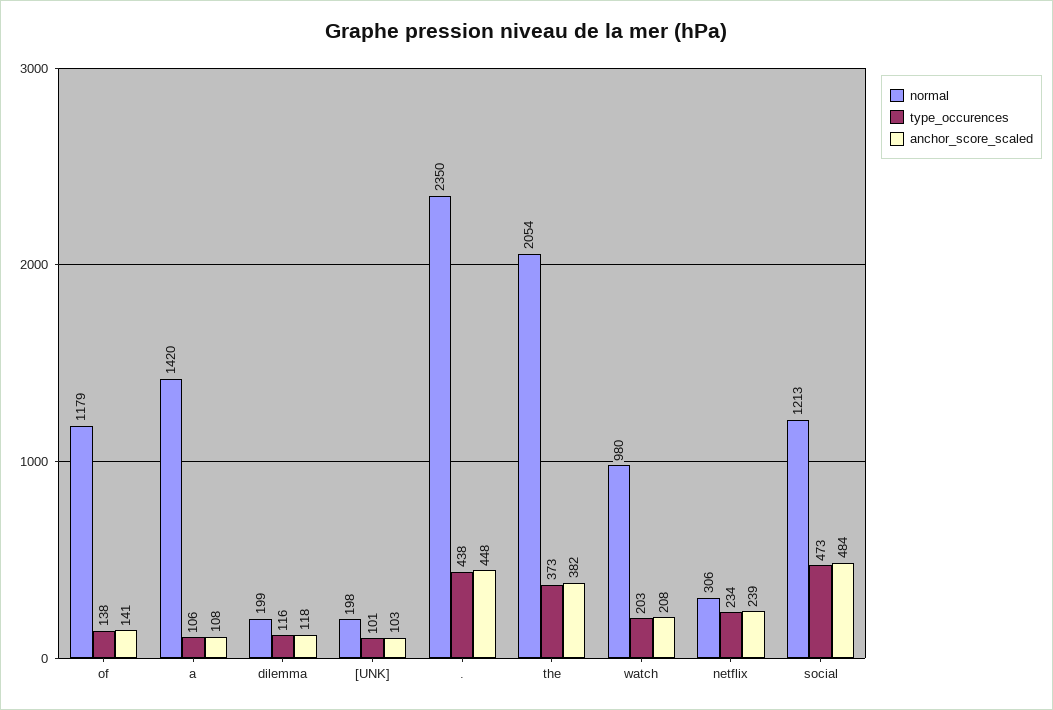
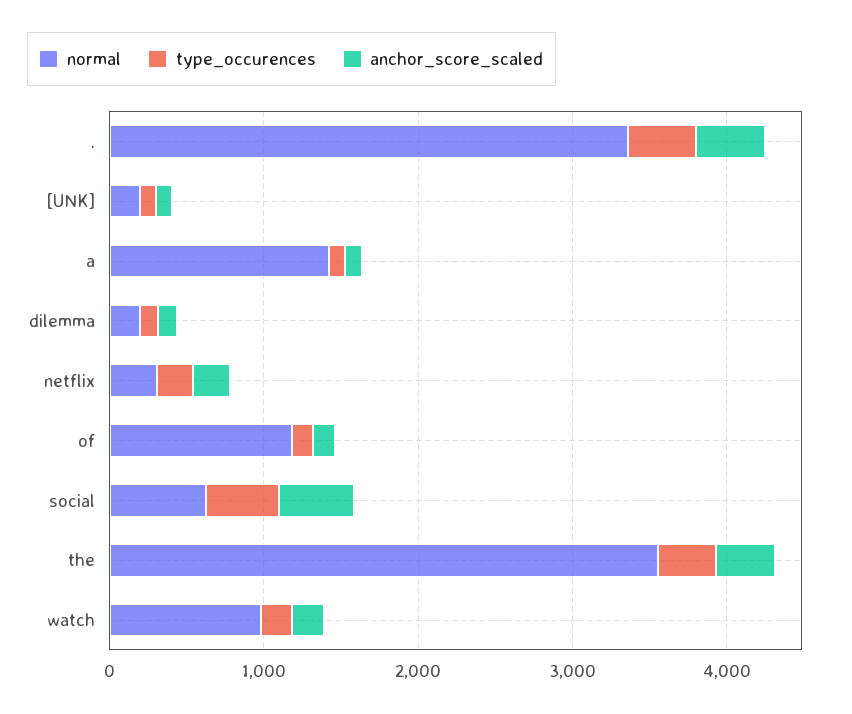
normal, .: 2350 -> 3400
normal, the: 2054 -> 3600
normal, social: 1213 -> 600

